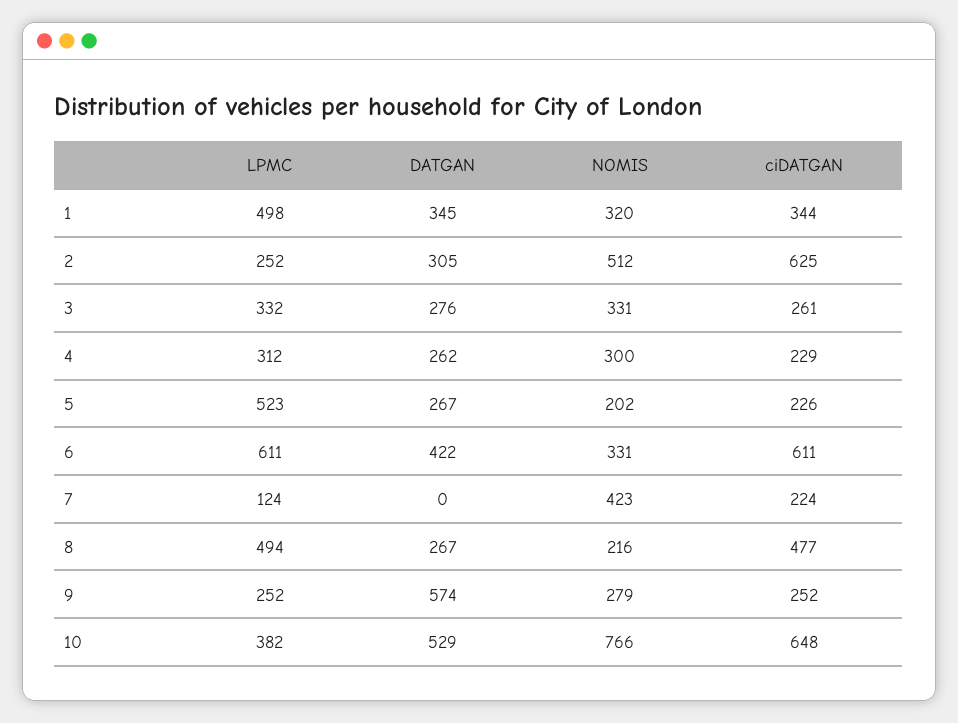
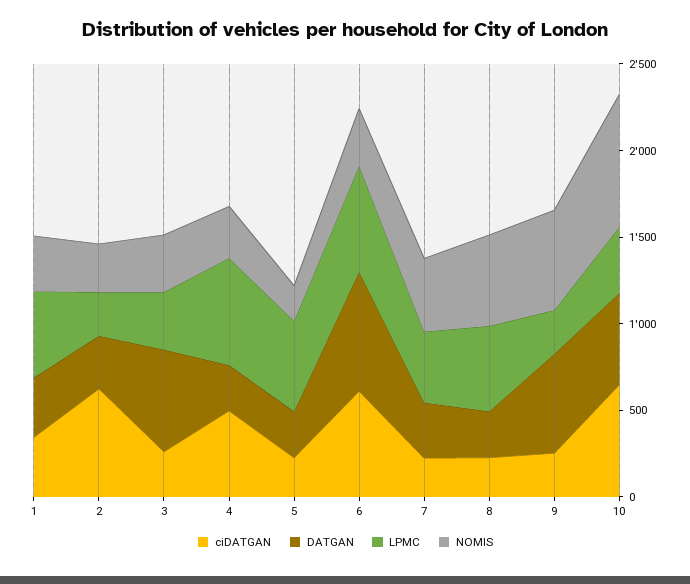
NOMIS, 2: 512 -> 300
DATGAN, 3: 276 -> 600
LPMC, 4: 312 -> 600
ciDATGAN, 4: 229 -> 500
DATGAN, 6: 422 -> 700
LPMC, 7: 124 -> 400
DATGAN, 7: 0 -> 300
NOMIS, 8: 216 -> 500
ciDATGAN, 8: 477 -> 200
NOMIS, 9: 279 -> 600

